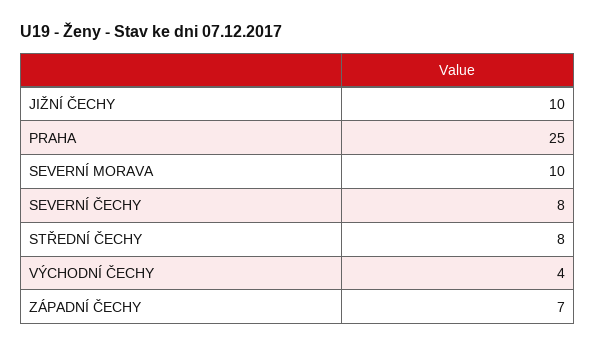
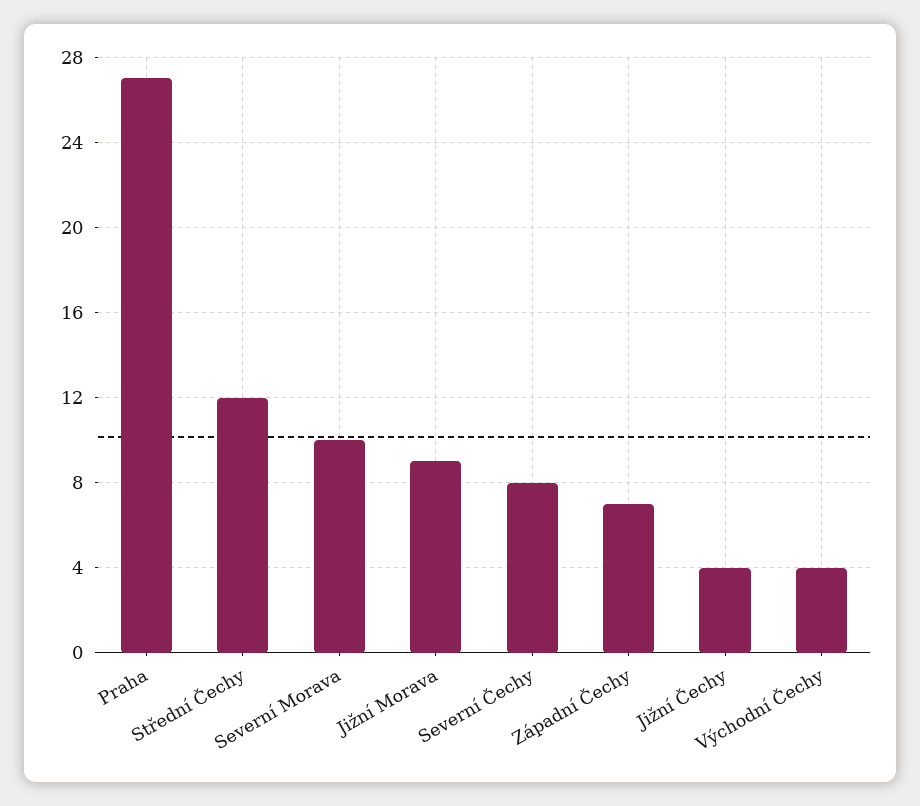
JIŽNÍ ČECHY: 10 -> 4
PRAHA: 25 -> 27
STŘEDNÍ ČECHY: 8 -> 12
Jižní Morava: none -> 9

